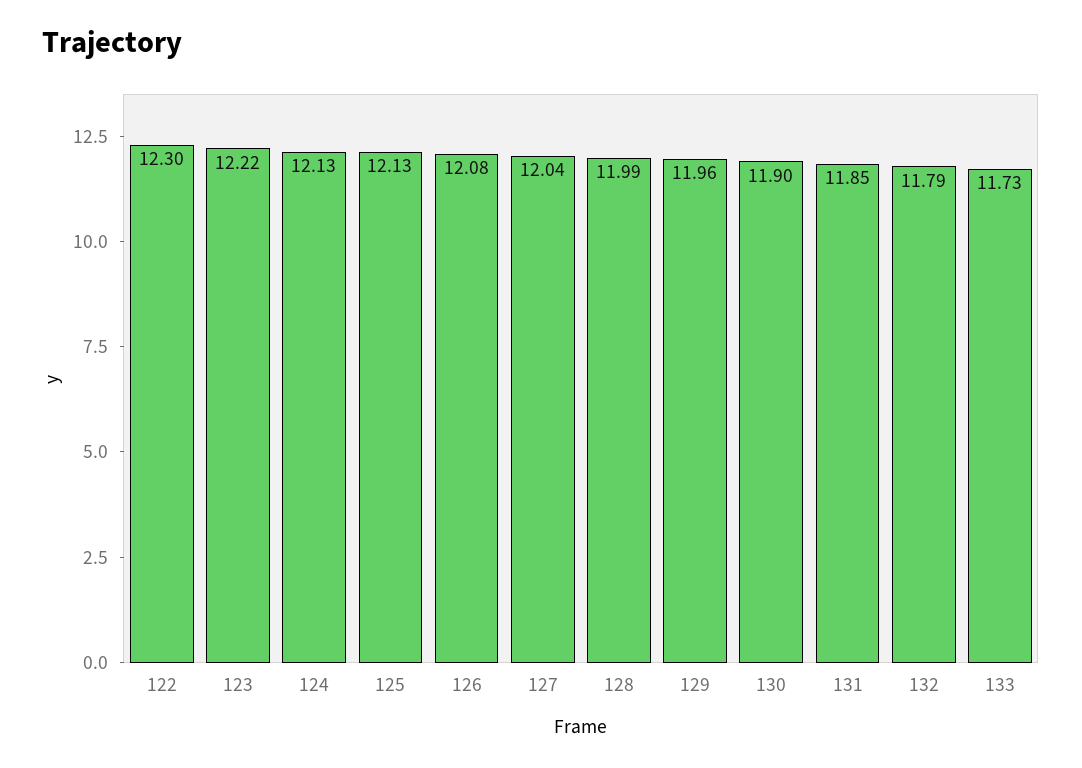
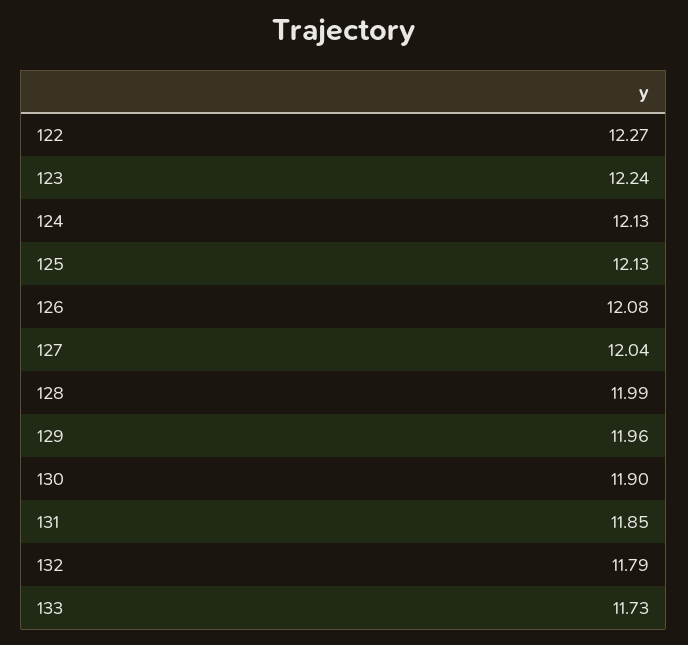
122: 12.3 -> 12.27
123: 12.22 -> 12.24

